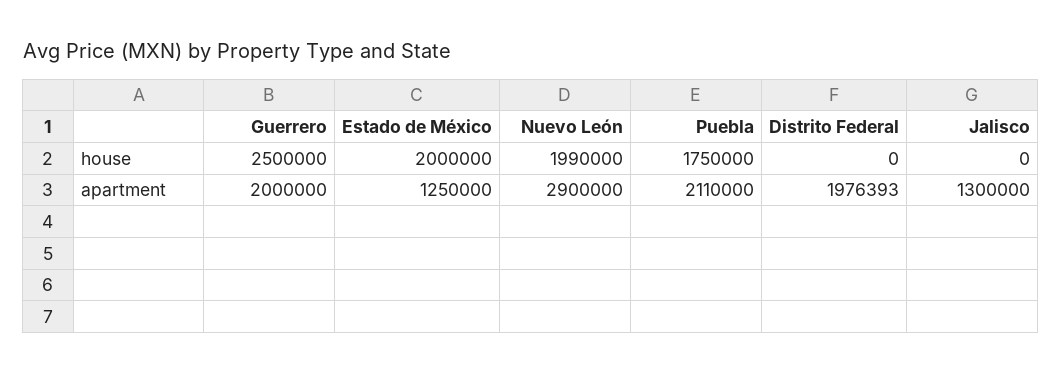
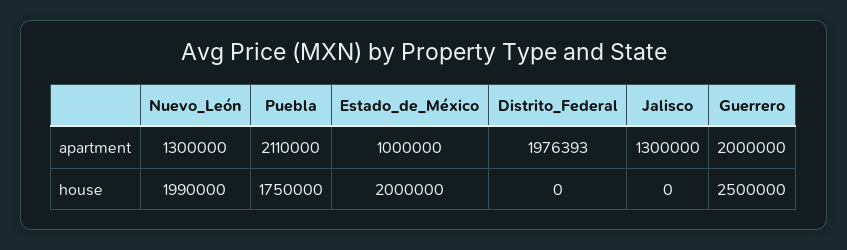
Estado de México, apartment: 1250000 -> 1000000
Nuevo León, apartment: 2900000 -> 1300000

